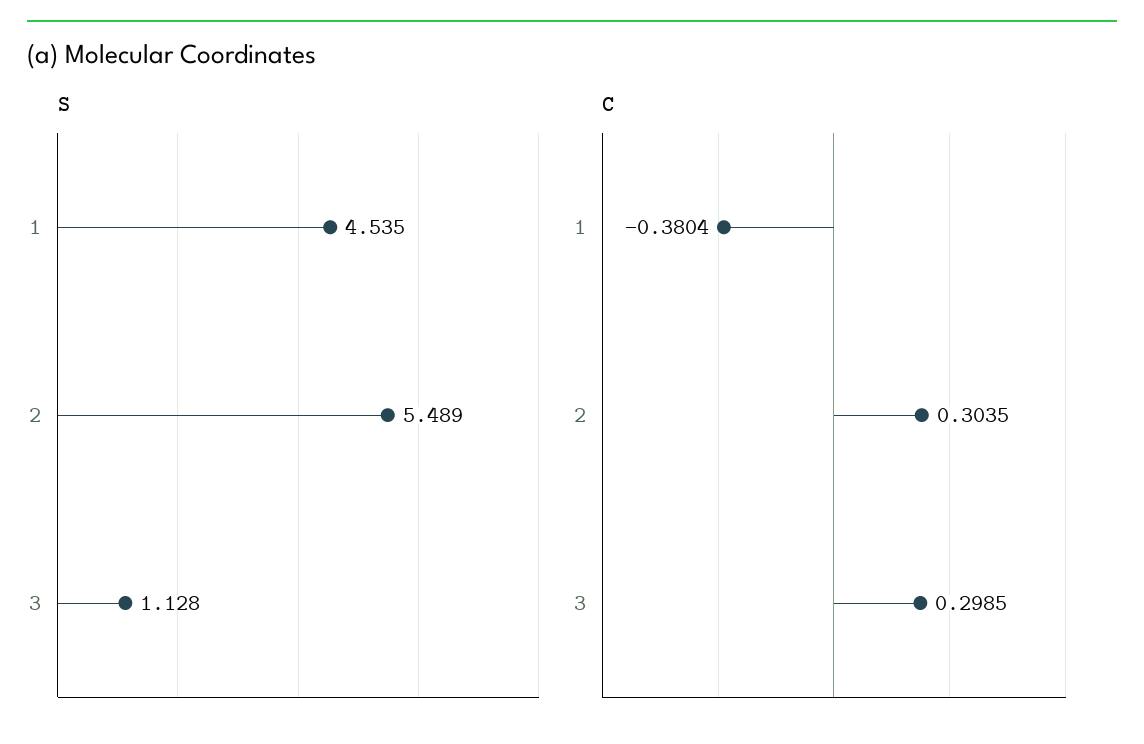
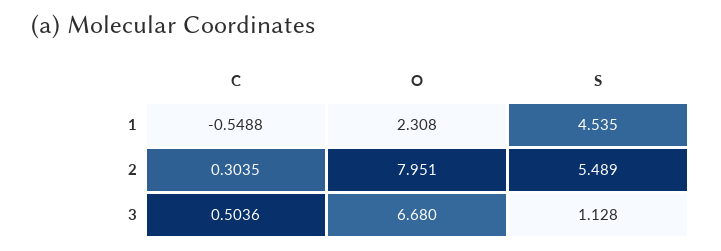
C, 1: -0.3804 -> -0.5488
C, 3: 0.2985 -> 0.5036
O, 1: none -> 2.308
O, 2: none -> 7.951
O, 3: none -> 6.68

